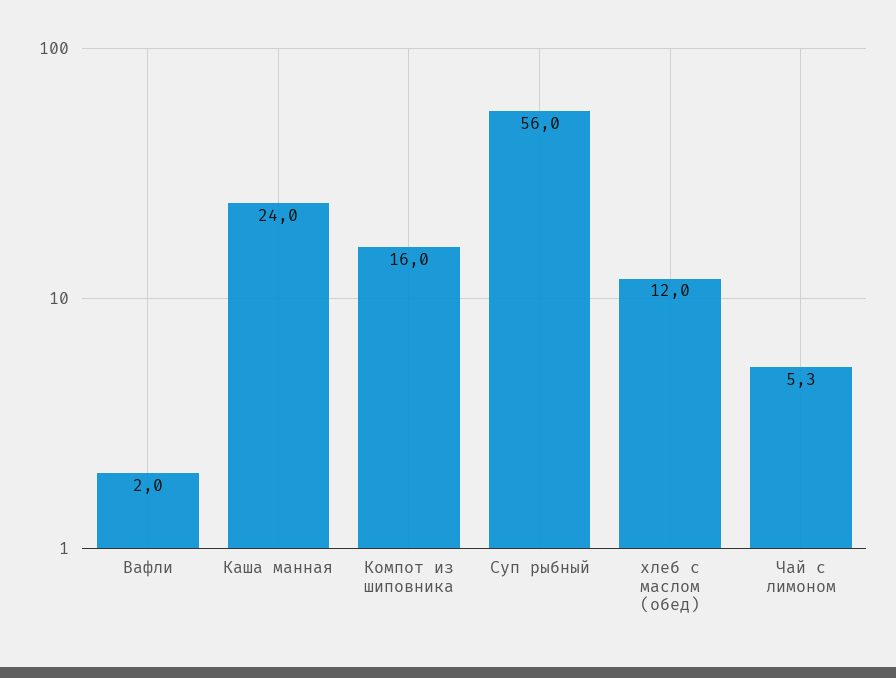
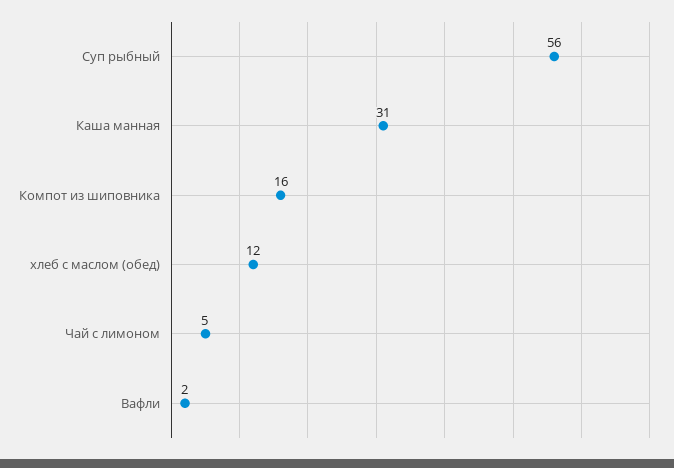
Каша манная: 24 -> 31
Чай с лимоном: 5.3 -> 5

